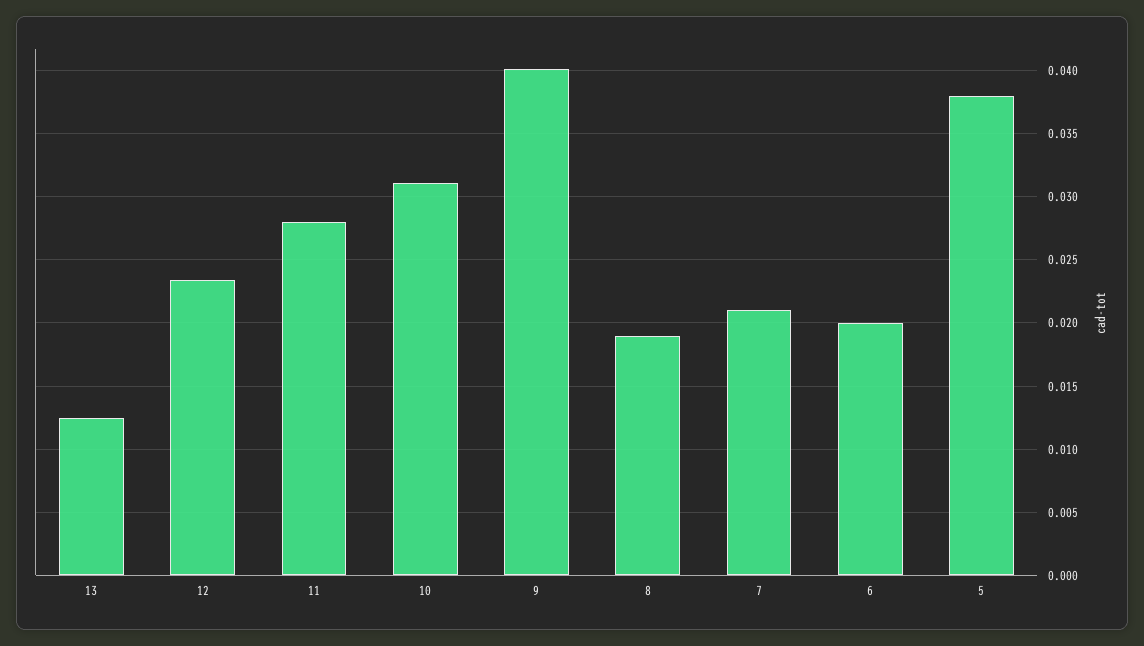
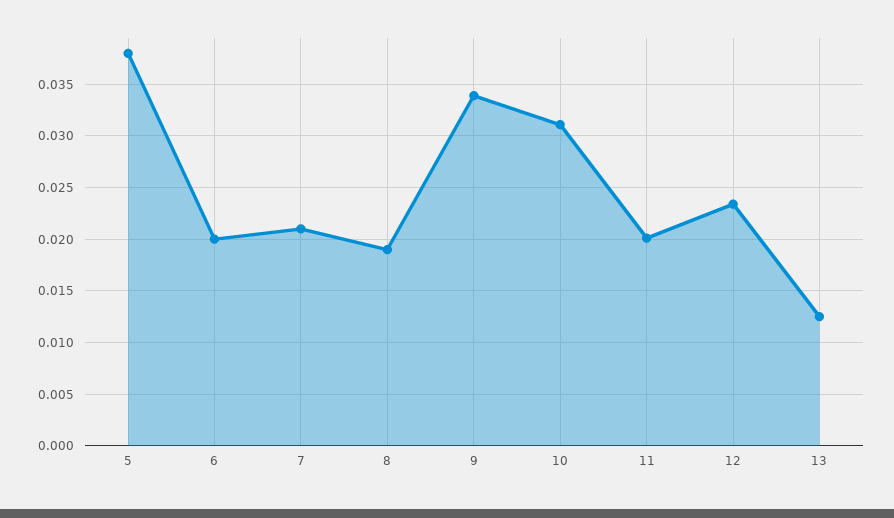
11: 0.028 -> 0.02
9: 0.04 -> 0.034

